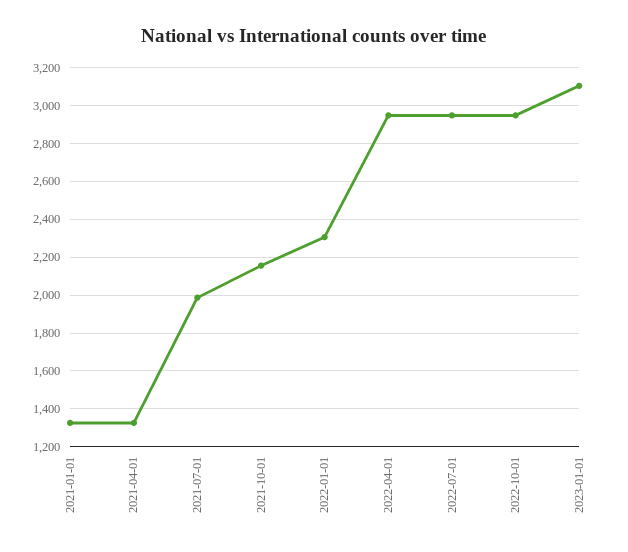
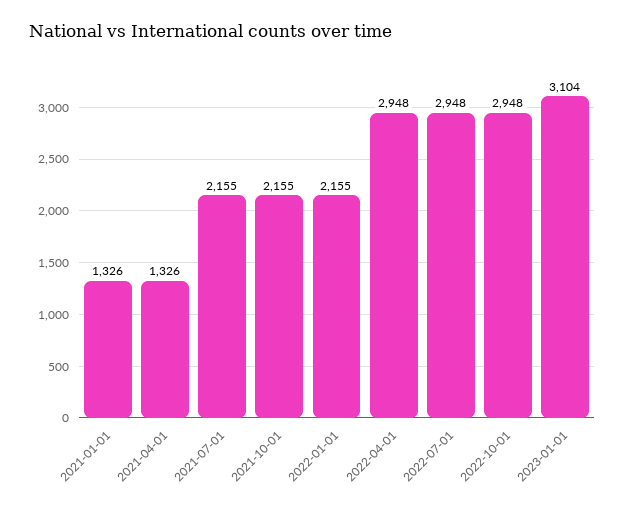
2021-07-01: 2000 -> 2155
2022-01-01: 2300 -> 2155

